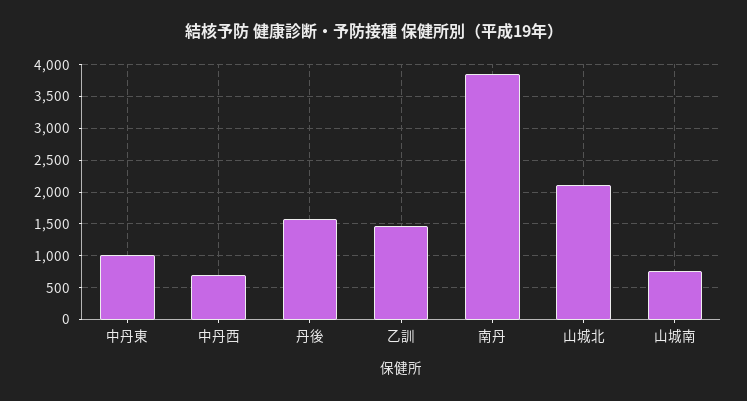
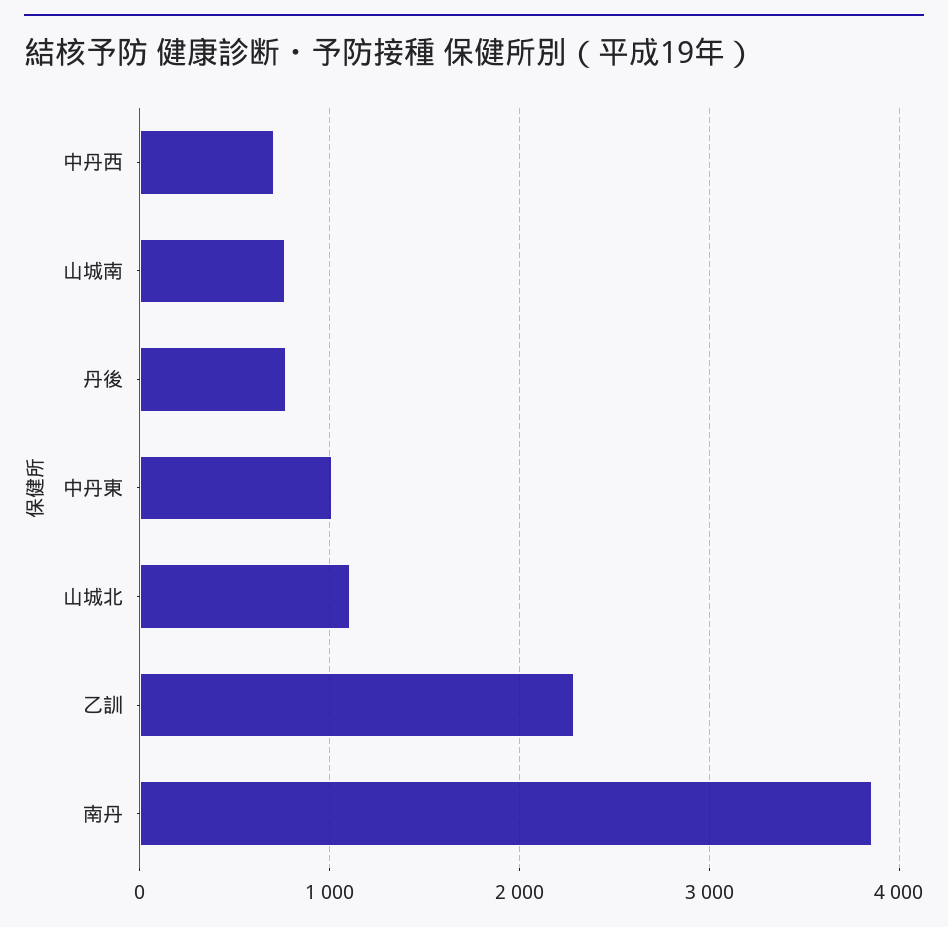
丹後: 1600 -> 800
乙訓: 1500 -> 2300
山城北: 2100 -> 1100

